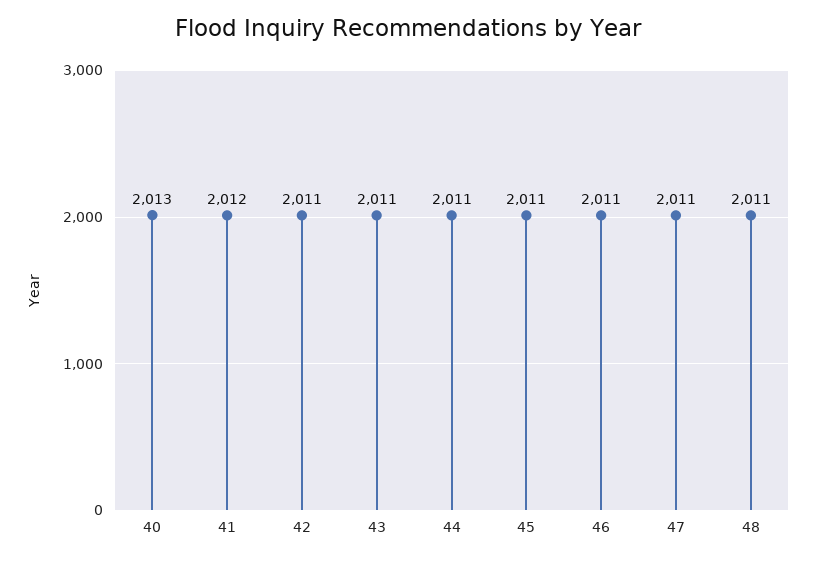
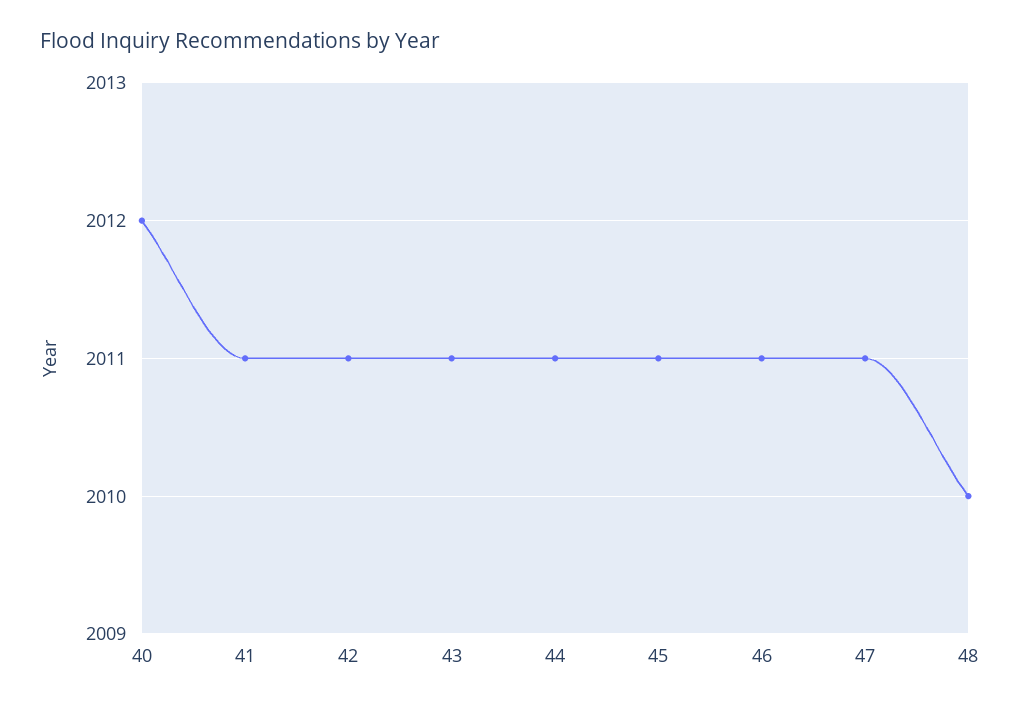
40: 2013 -> 2012
41: 2012 -> 2011
48: 2011 -> 2010

